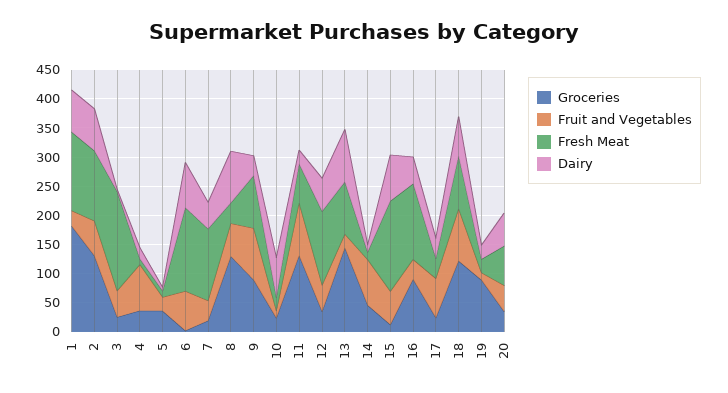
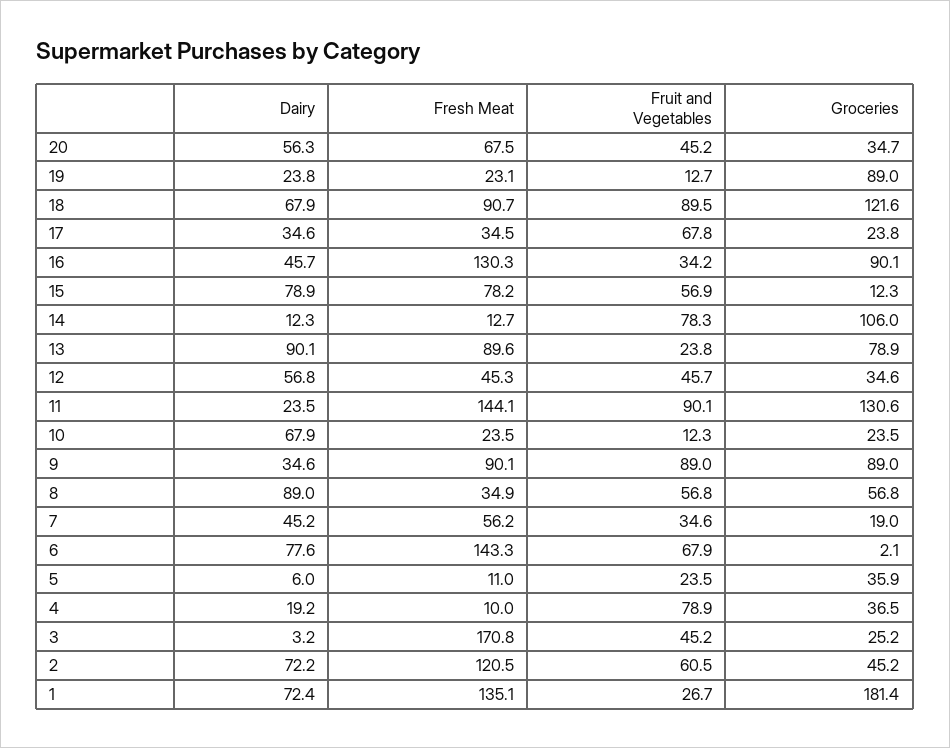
Groceries, 2: 125 -> 45.2
Fresh Meat, 7: 125 -> 56.2
Groceries, 8: 125 -> 56.8
Fresh Meat, 11: 75 -> 144.1
Fresh Meat, 12: 125 -> 45.3
Groceries, 13: 150 -> 78.9
Groceries, 14: 50 -> 106
Fresh Meat, 15: 150 -> 78.2

